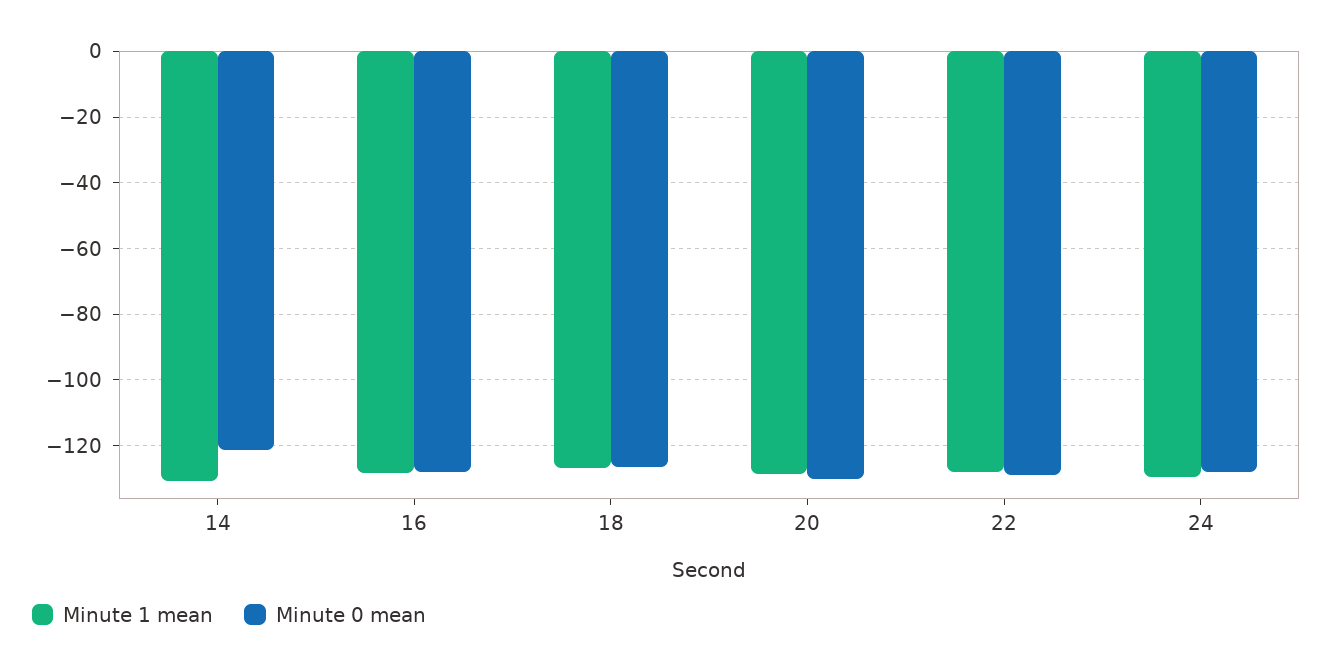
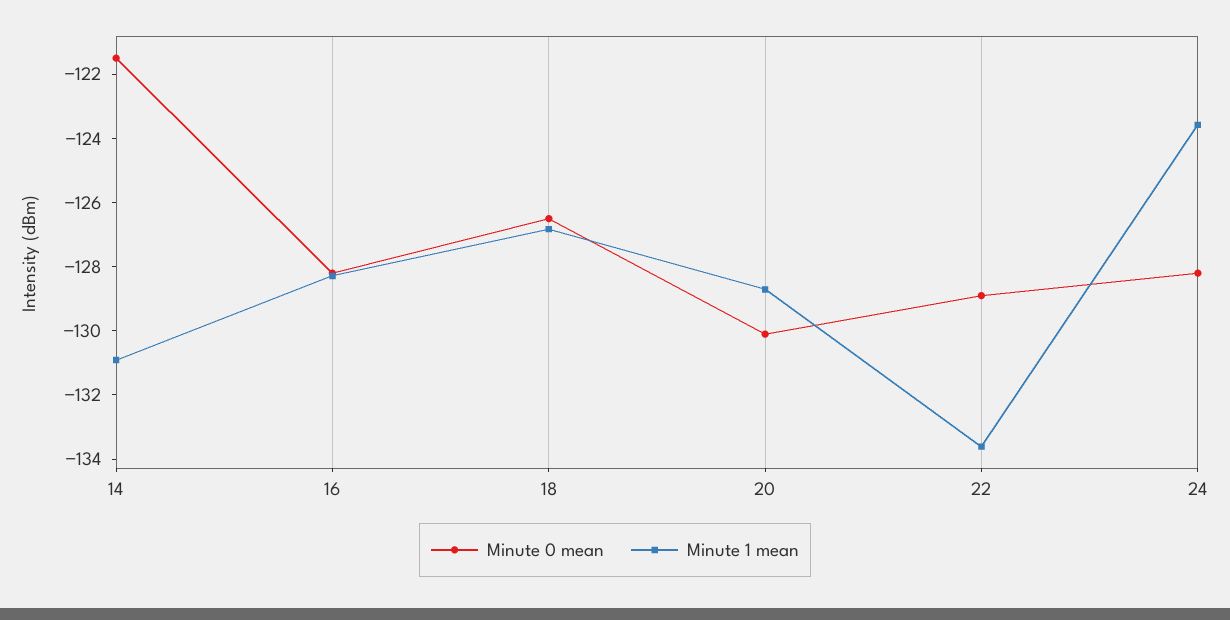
Minute 1 mean, 22: -128 -> -133.5
Minute 1 mean, 24: -130 -> -123.5

